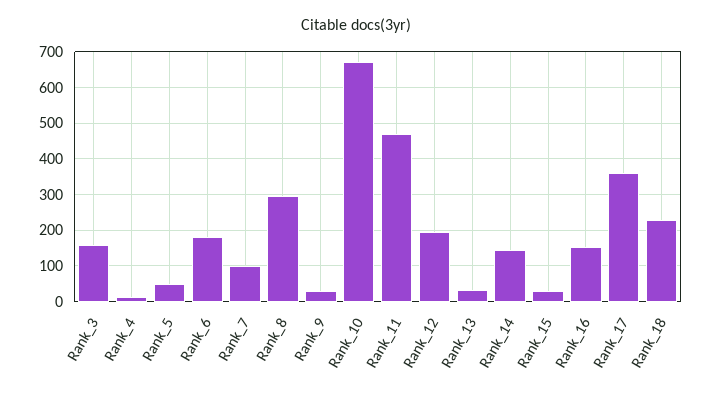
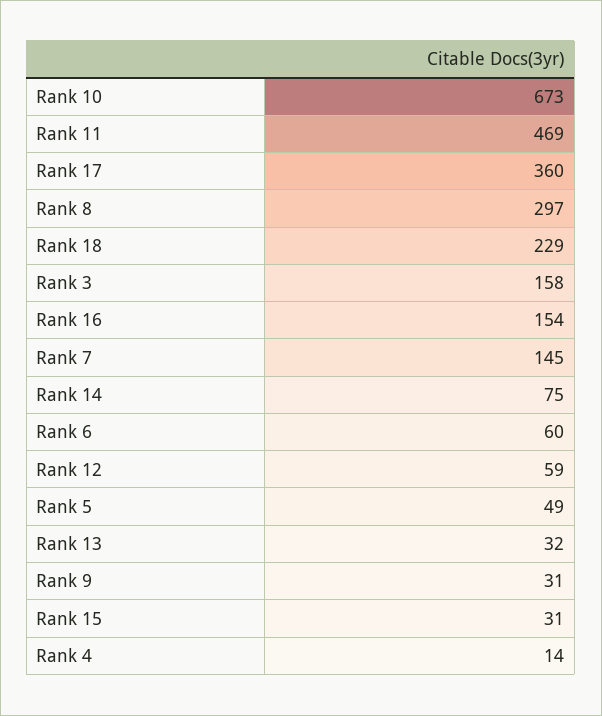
Rank_6: 180 -> 60
Rank_7: 100 -> 145
Rank_12: 200 -> 59
Rank_14: 140 -> 75

